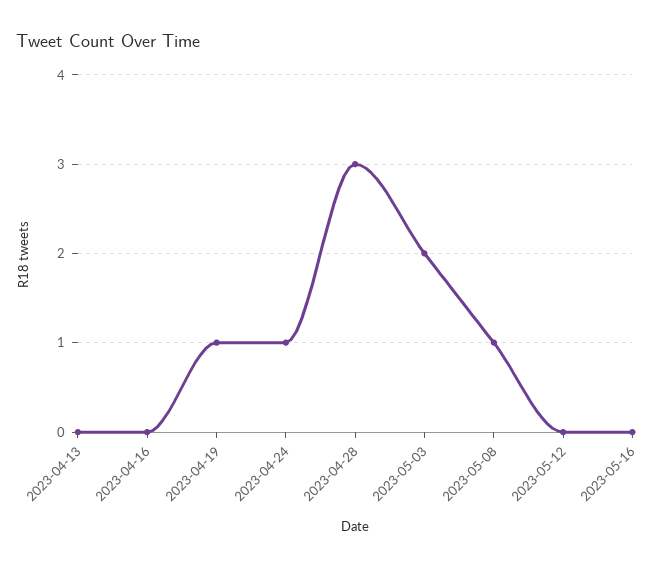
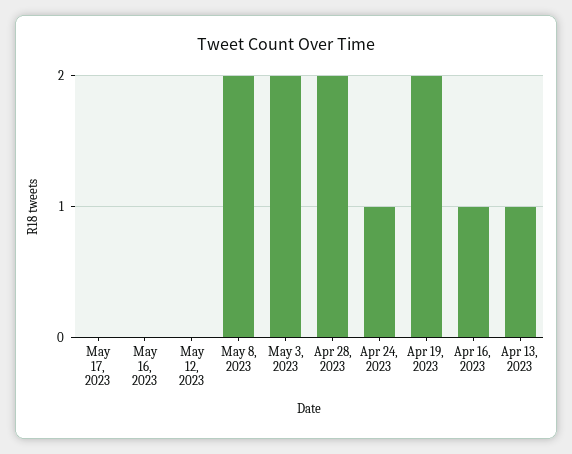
2023-04-13: 0 -> 1
2023-04-16: 0 -> 1
2023-04-19: 1 -> 2
2023-04-28: 3 -> 2
2023-05-08: 1 -> 2
May 17, 2023: none -> 0

